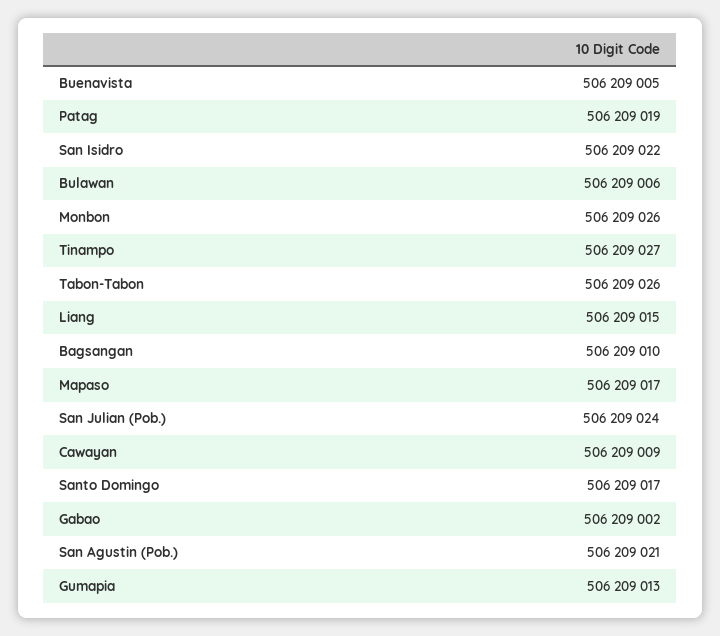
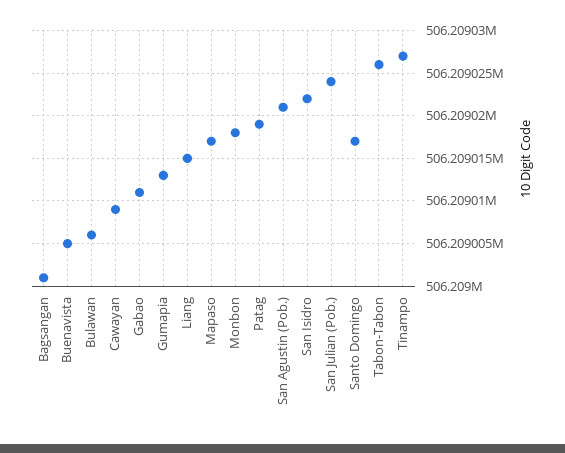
Monbon: 506209026 -> 506209018
Bagsangan: 506209010 -> 506209001
Gabao: 506209002 -> 506209011

